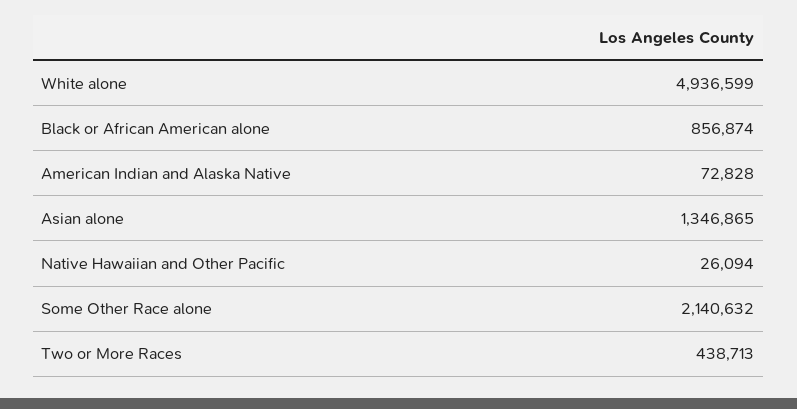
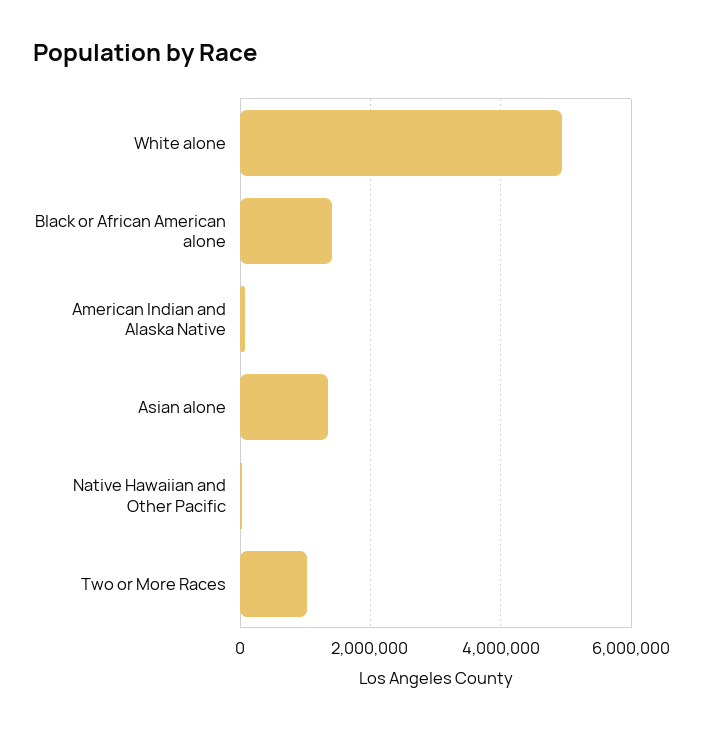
Black or African American alone: 856874 -> 1400000
Some Other Race alone: 2140632 -> none
Two or More Races: 438713 -> 1000000

